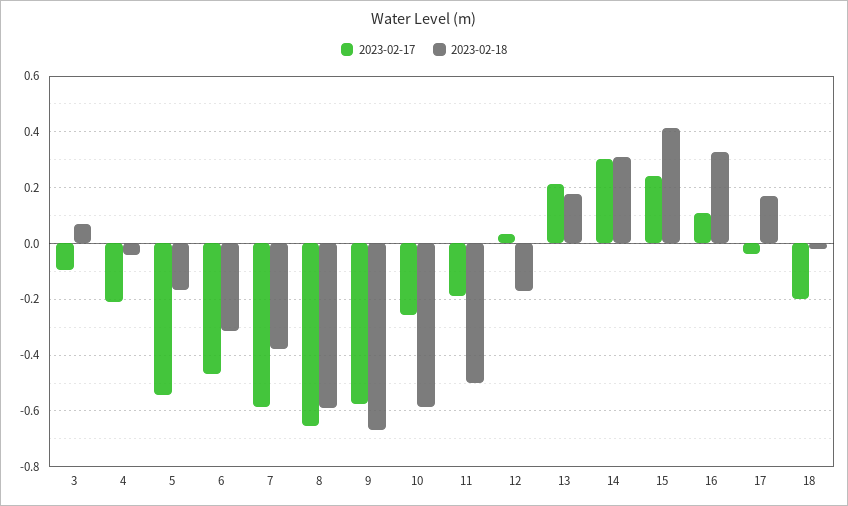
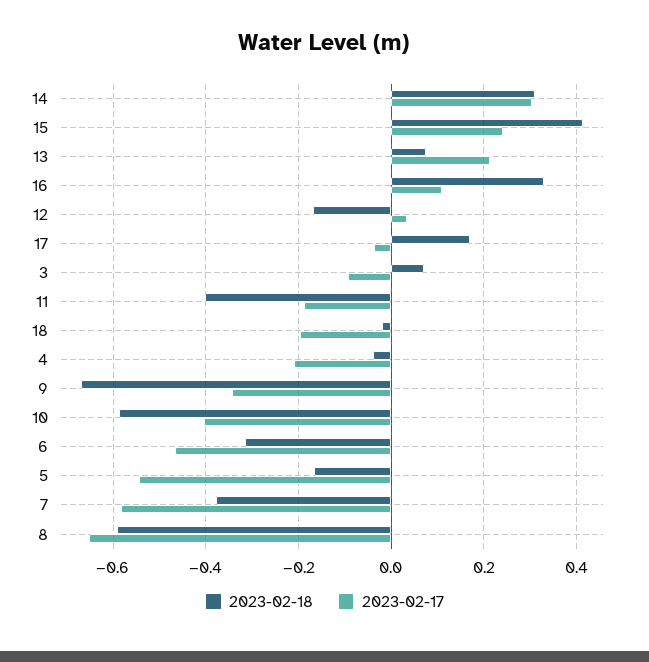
2023-02-17, 9: -0.575 -> -0.34
2023-02-17, 10: -0.25 -> -0.4
2023-02-18, 11: -0.5 -> -0.4
2023-02-18, 13: 0.175 -> 0.08

